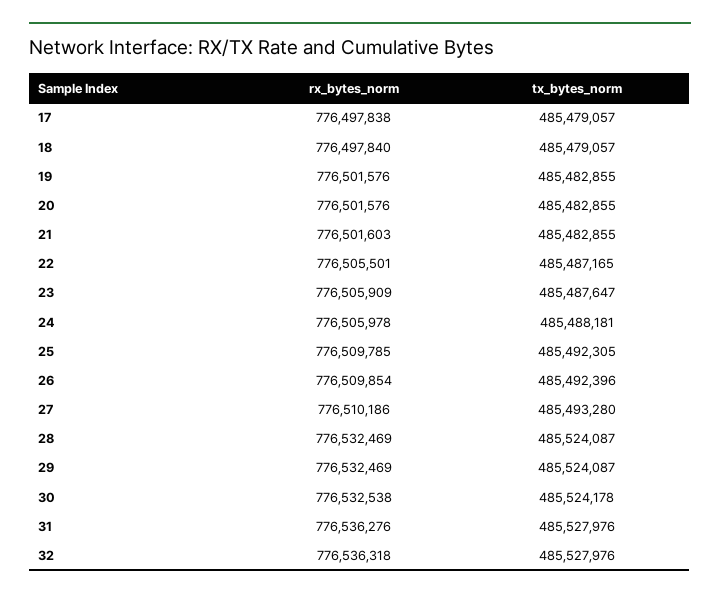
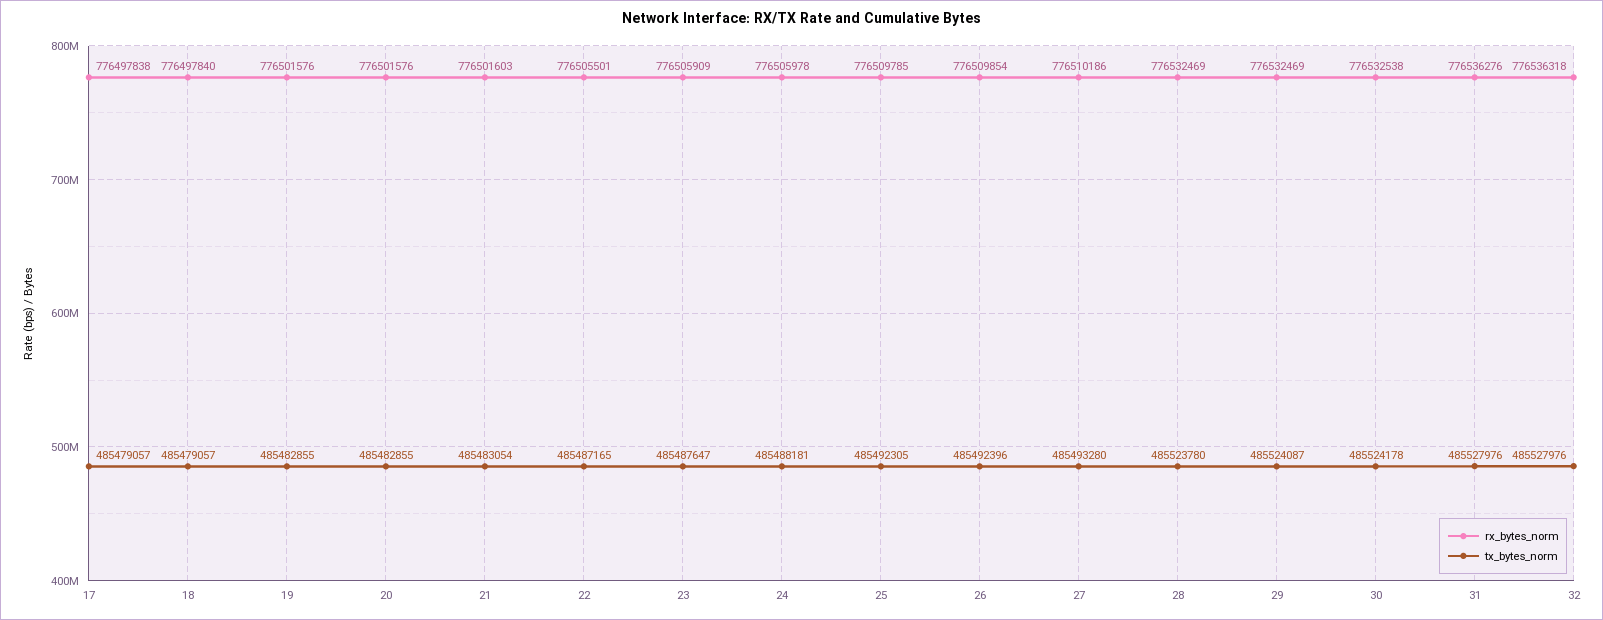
tx_bytes_norm, 21: 485482855 -> 485483054
tx_bytes_norm, 28: 485524087 -> 485523780

